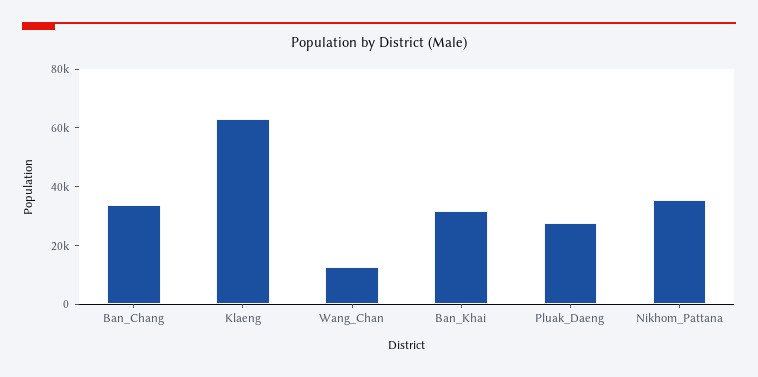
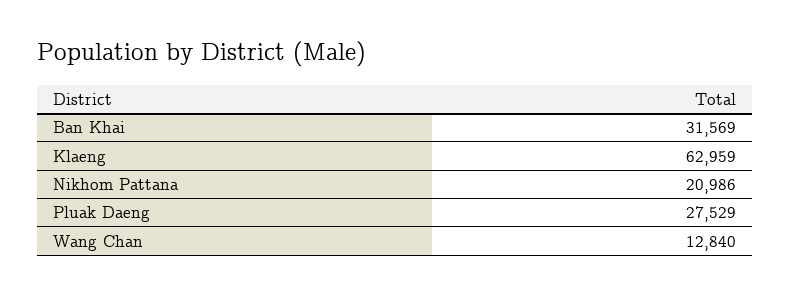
Ban_Chang: 35000 -> none
Nikhom_Pattana: 35000 -> 20986

